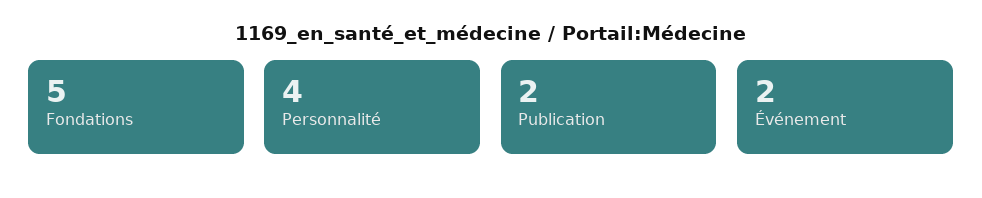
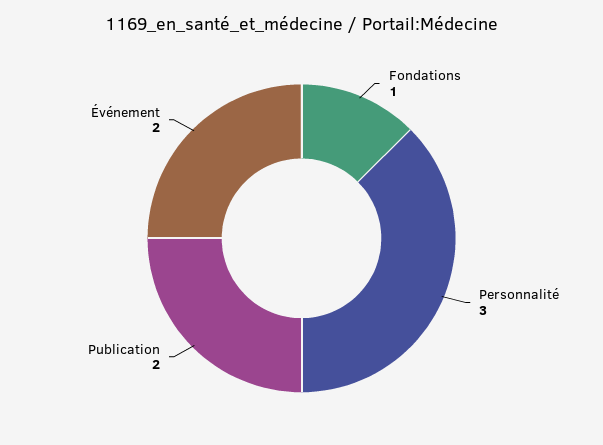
Fondations: 5 -> 1
Personnalité: 4 -> 3

